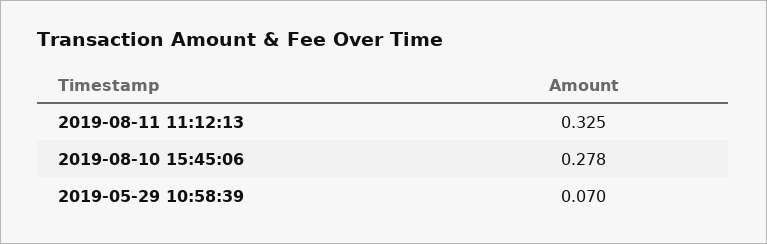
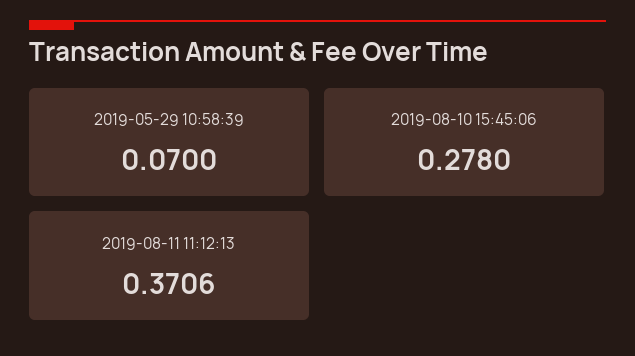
2019-08-11 11:12:13: 0.325 -> 0.3706

